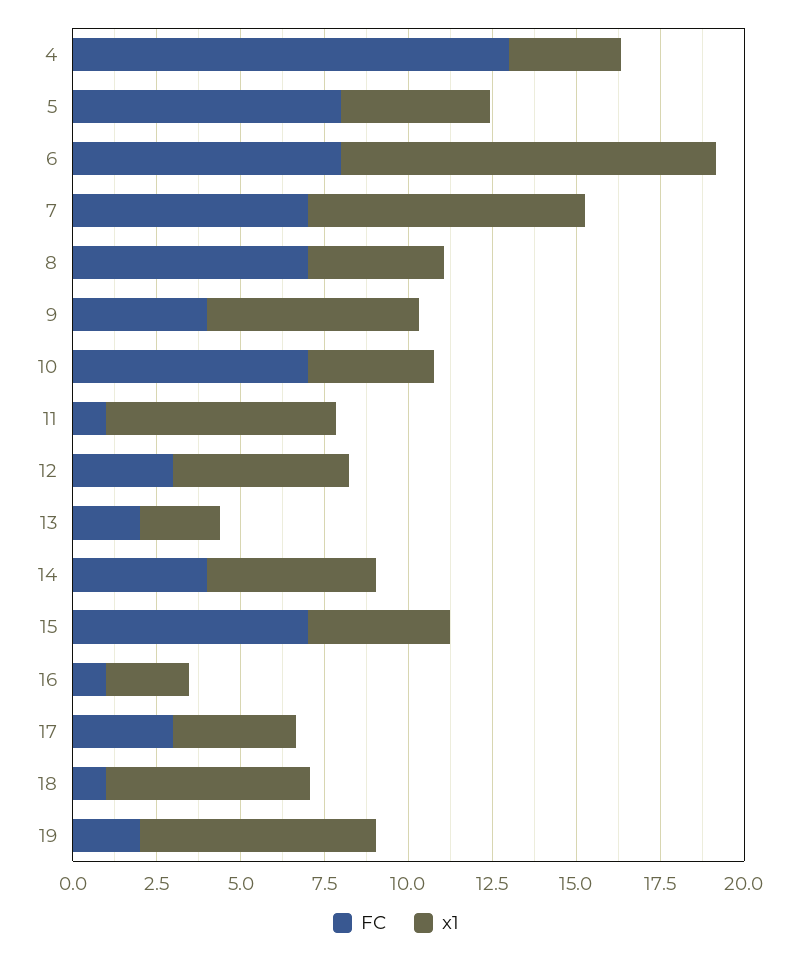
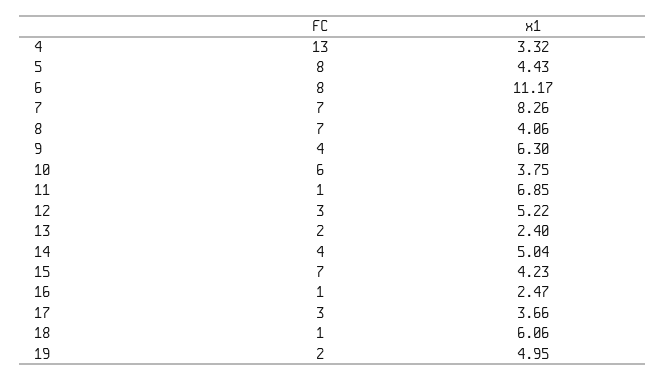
FC, 10: 7 -> 6
x1, 19: 7 -> 4.95

